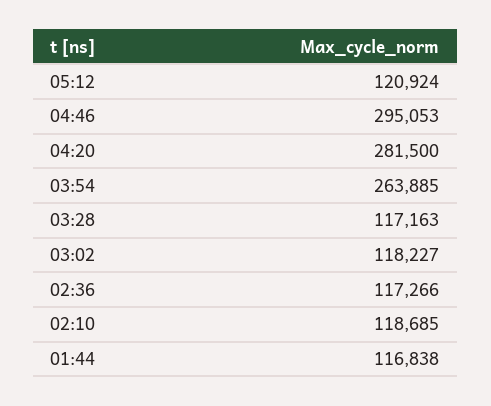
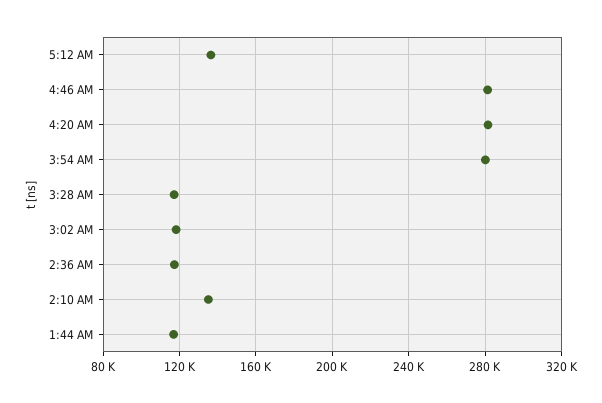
05:12: 120924 -> 135000
04:46: 295053 -> 280000
03:54: 263885 -> 280000
02:10: 118685 -> 135000

